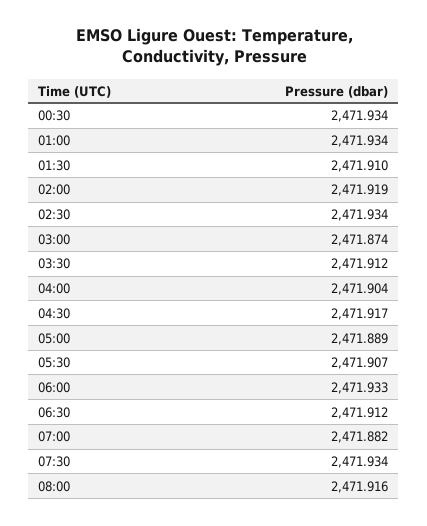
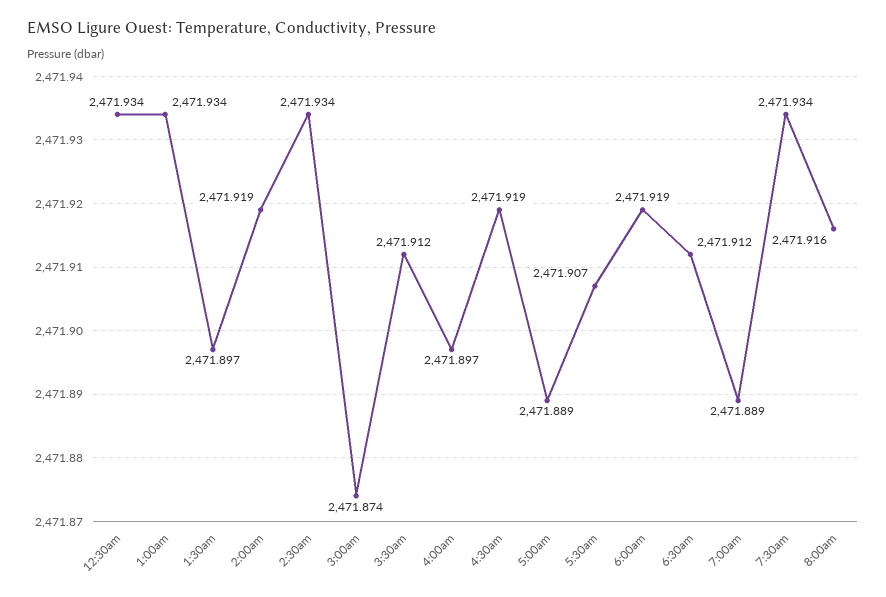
01:30: 2471.91 -> 2471.897
04:00: 2471.904 -> 2471.897
04:30: 2471.917 -> 2471.919
06:00: 2471.933 -> 2471.919
07:00: 2471.882 -> 2471.889

